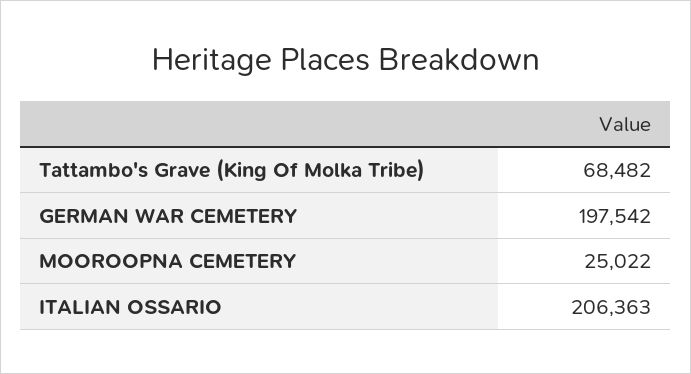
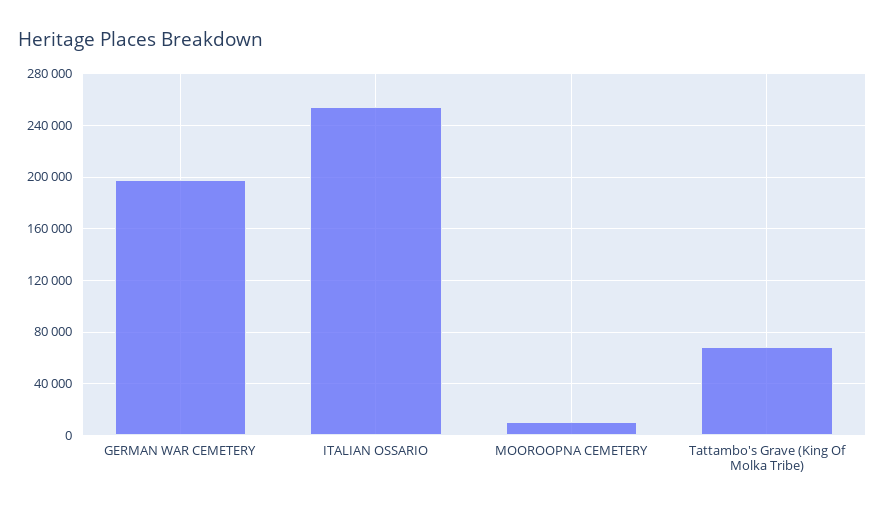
MOOROOPNA CEMETERY: 25022 -> 10000
ITALIAN OSSARIO: 206363 -> 255000

